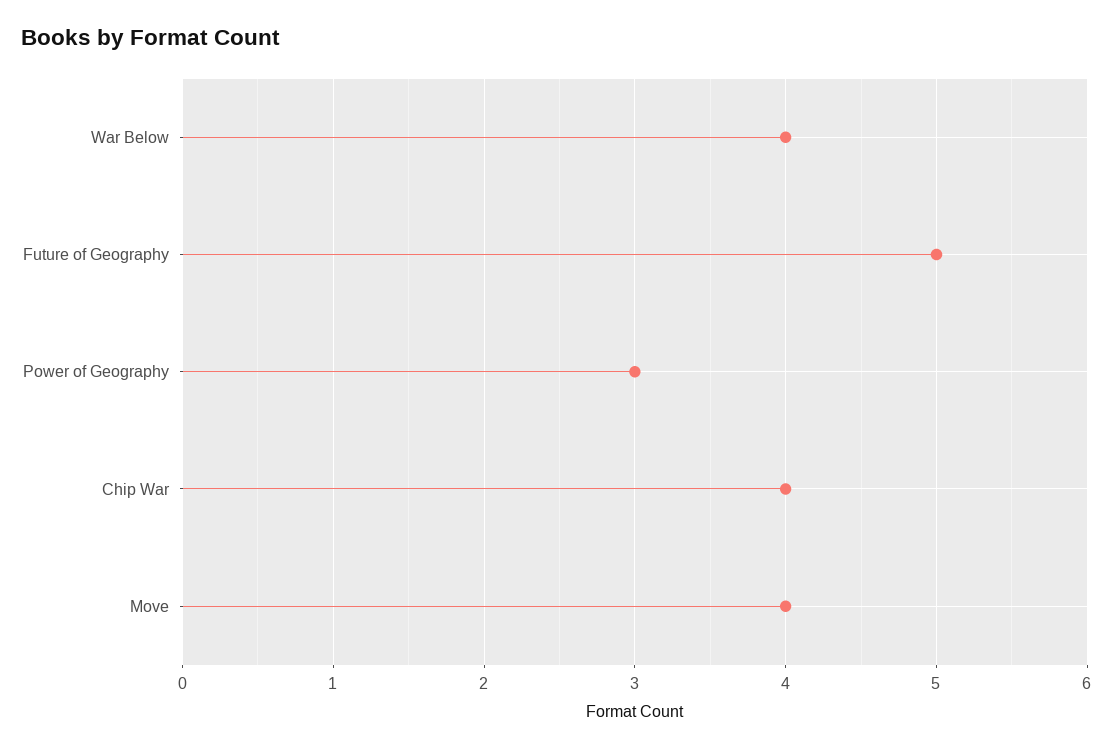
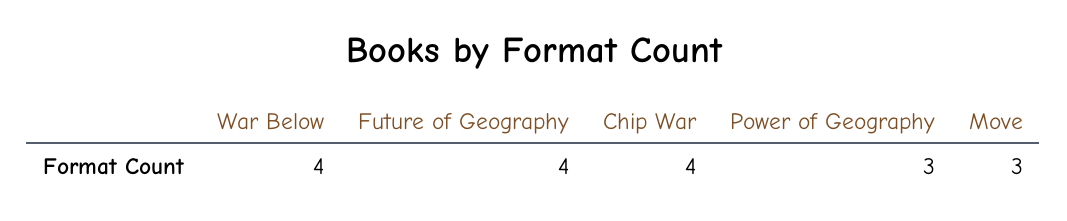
Future of Geography: 5 -> 4
Move: 4 -> 3

